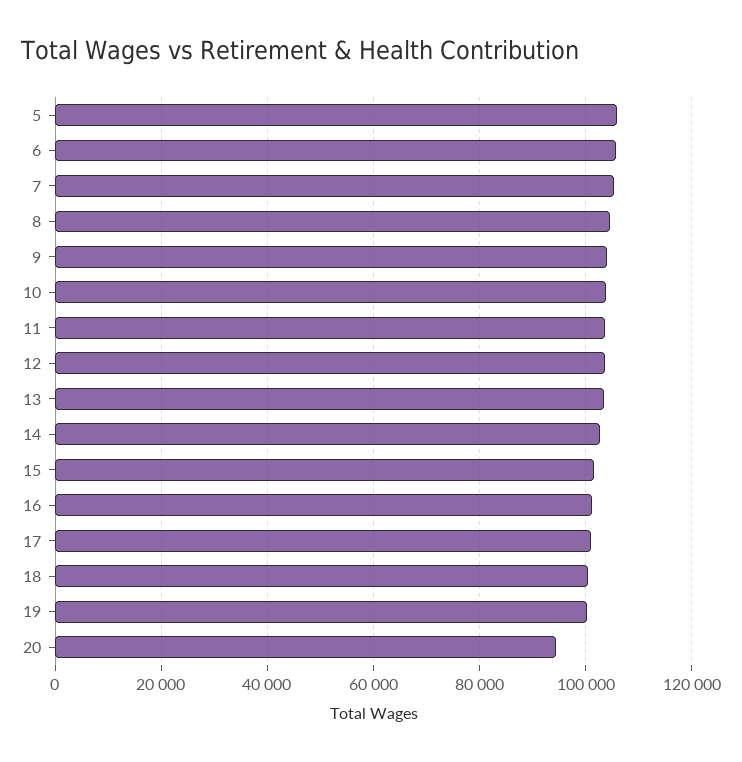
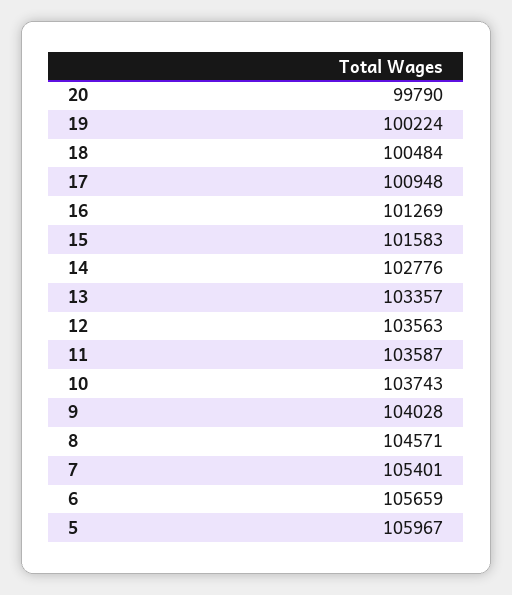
20: 94000 -> 99790

